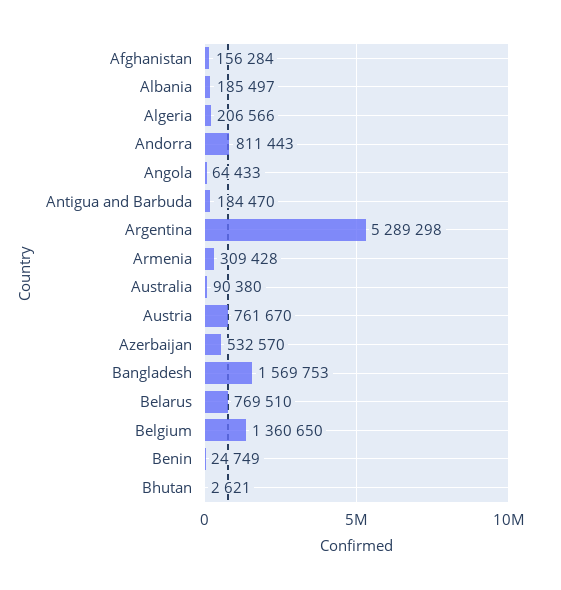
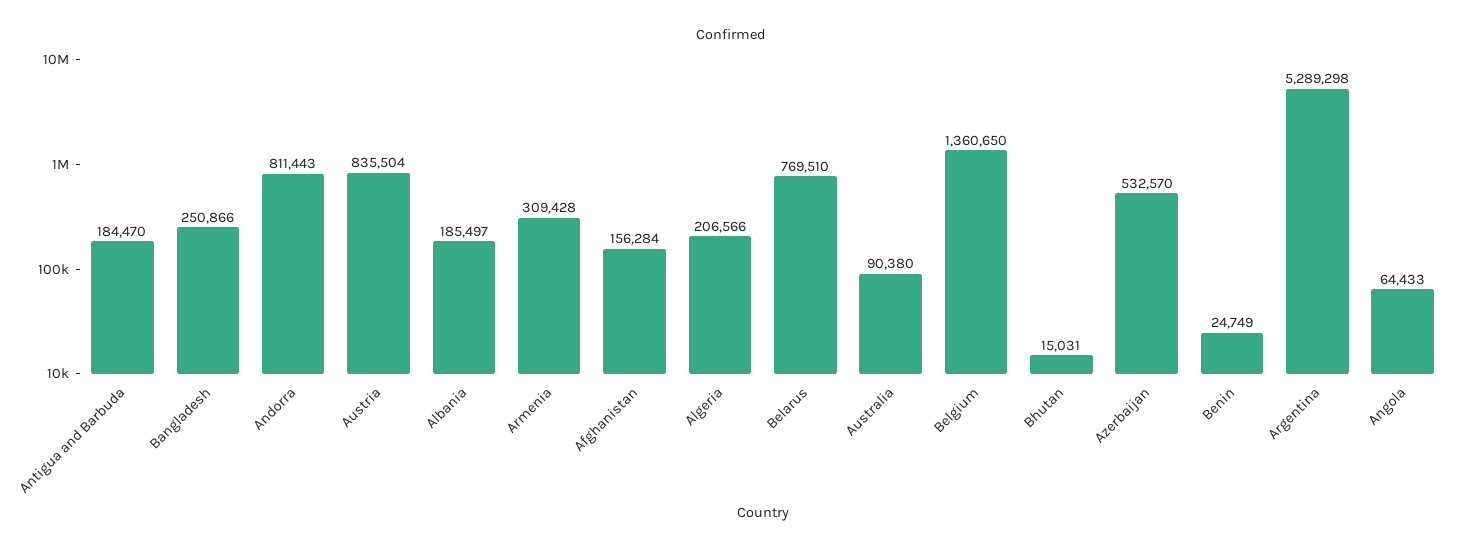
Austria: 761670 -> 835504
Bangladesh: 1569753 -> 250866
Bhutan: 2621 -> 15031

